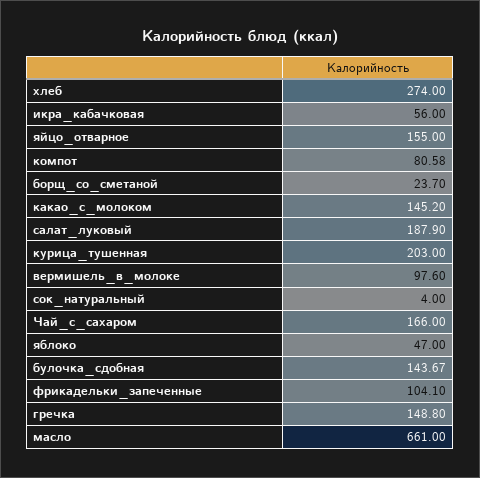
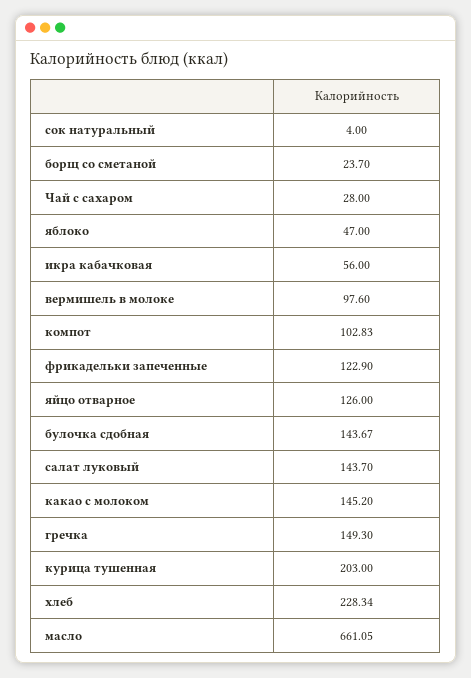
хлеб: 274 -> 228.34
яйцо_отварное: 155 -> 126
компот: 80.58 -> 102.83
салат_луковый: 187.9 -> 143.7
Чай_с_сахаром: 166 -> 28
фрикадельки_запеченные: 104.1 -> 122.9
гречка: 148.8 -> 149.3
масло: 661 -> 661.05

